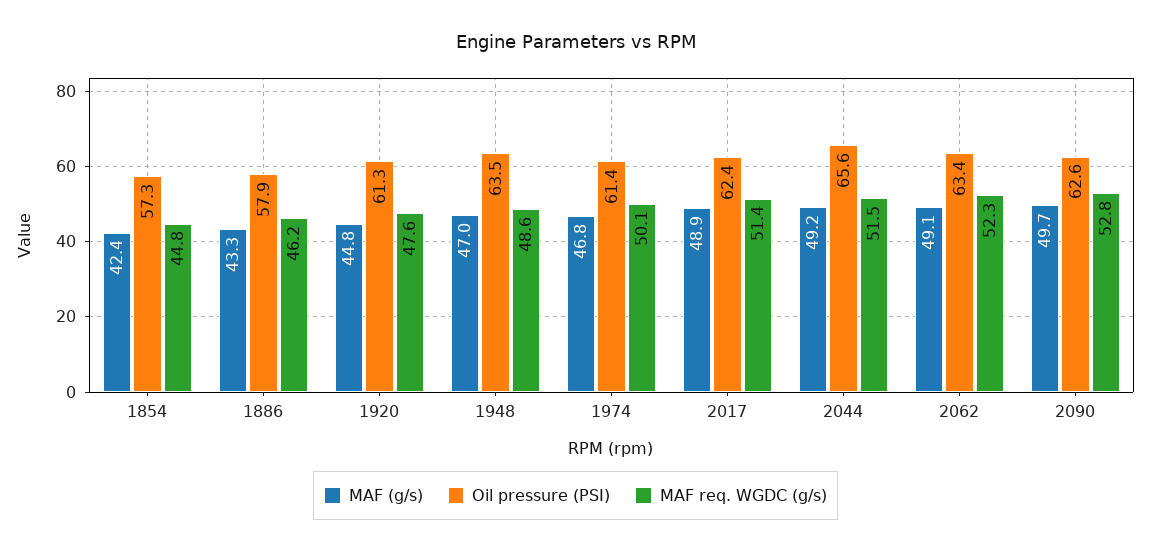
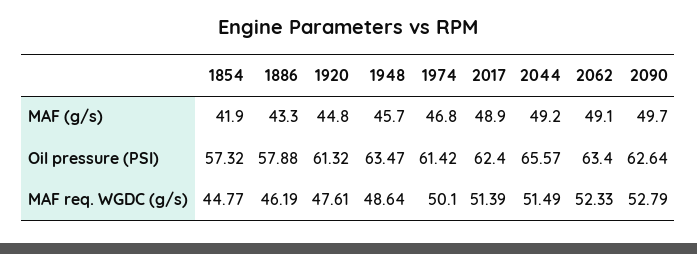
MAF (g/s), 1854: 42.4 -> 41.9
MAF (g/s), 1948: 47 -> 45.7

